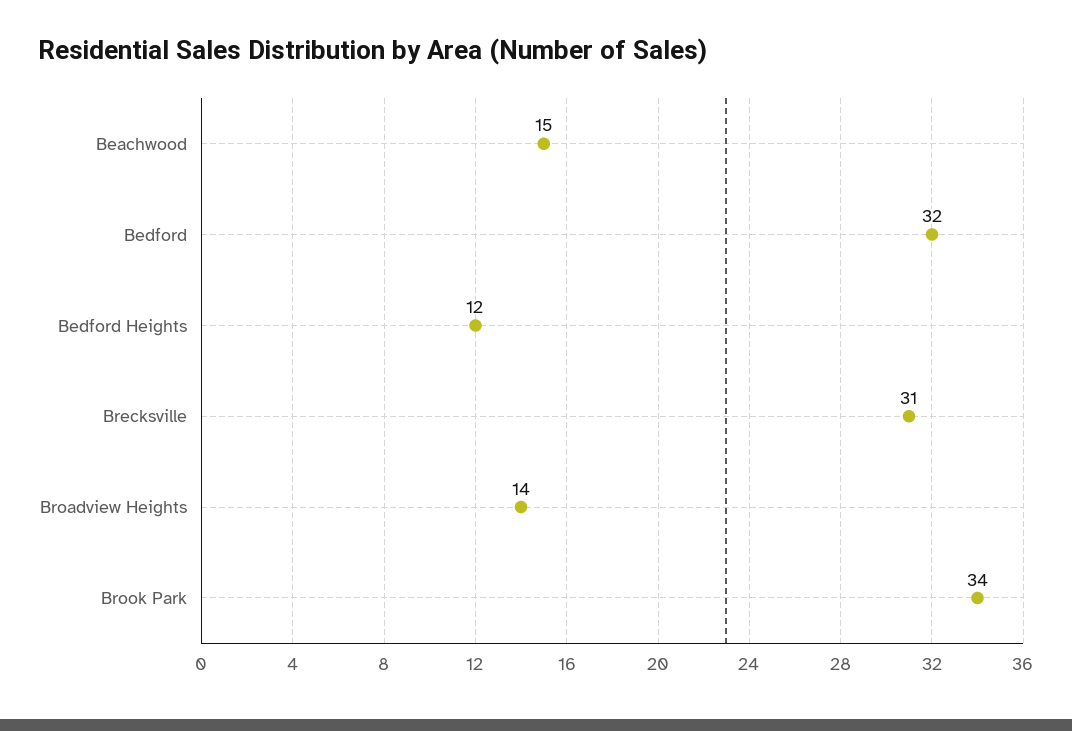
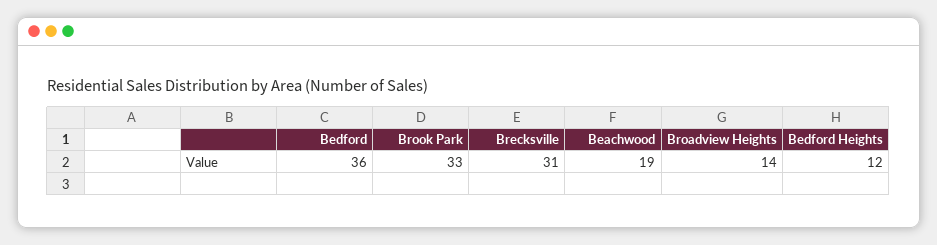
Beachwood: 15 -> 19
Bedford: 32 -> 36
Brook Park: 34 -> 33

